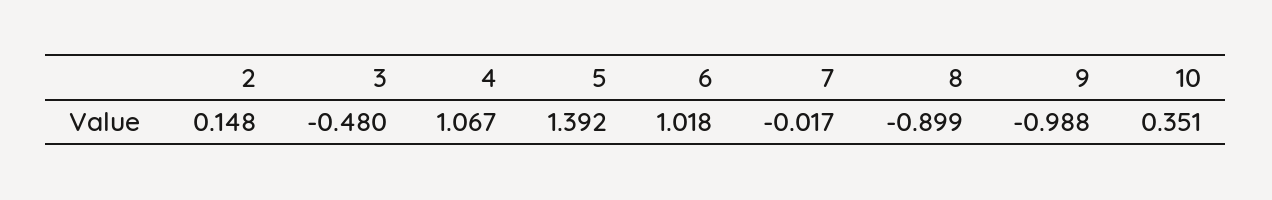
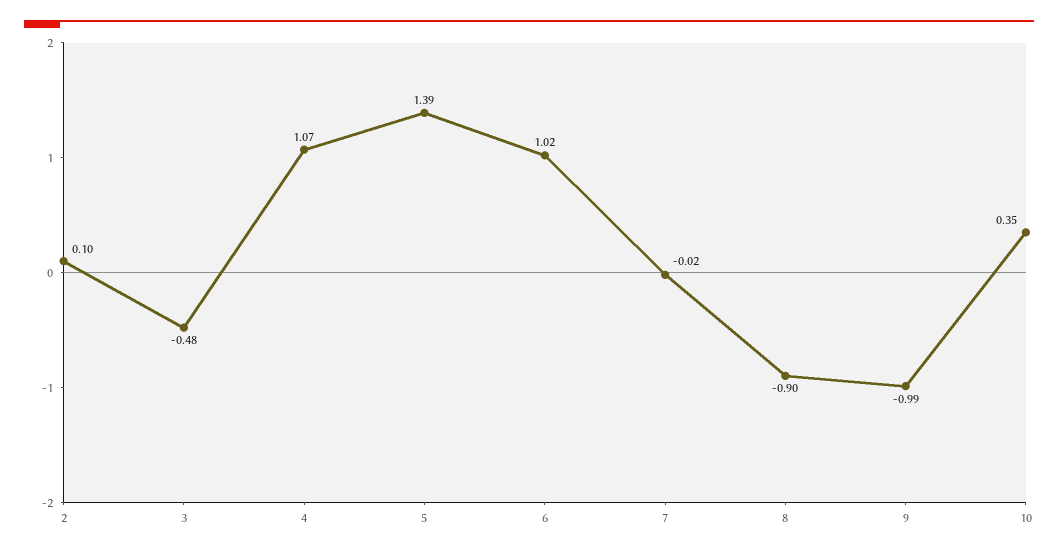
2: 0.148 -> 0.1

